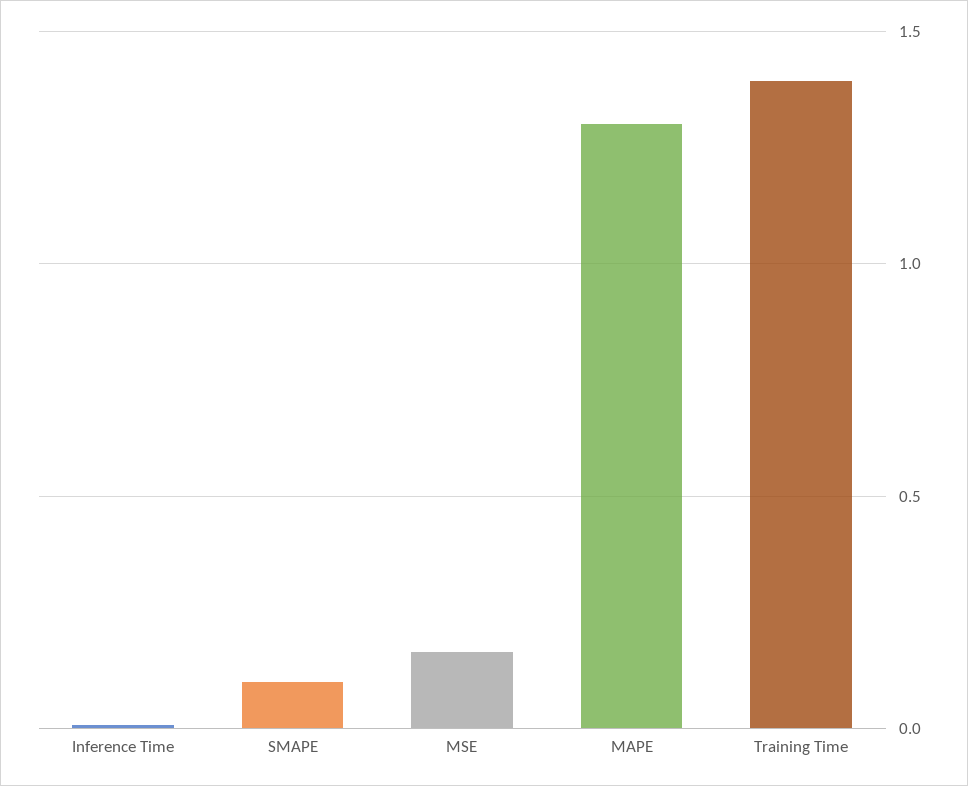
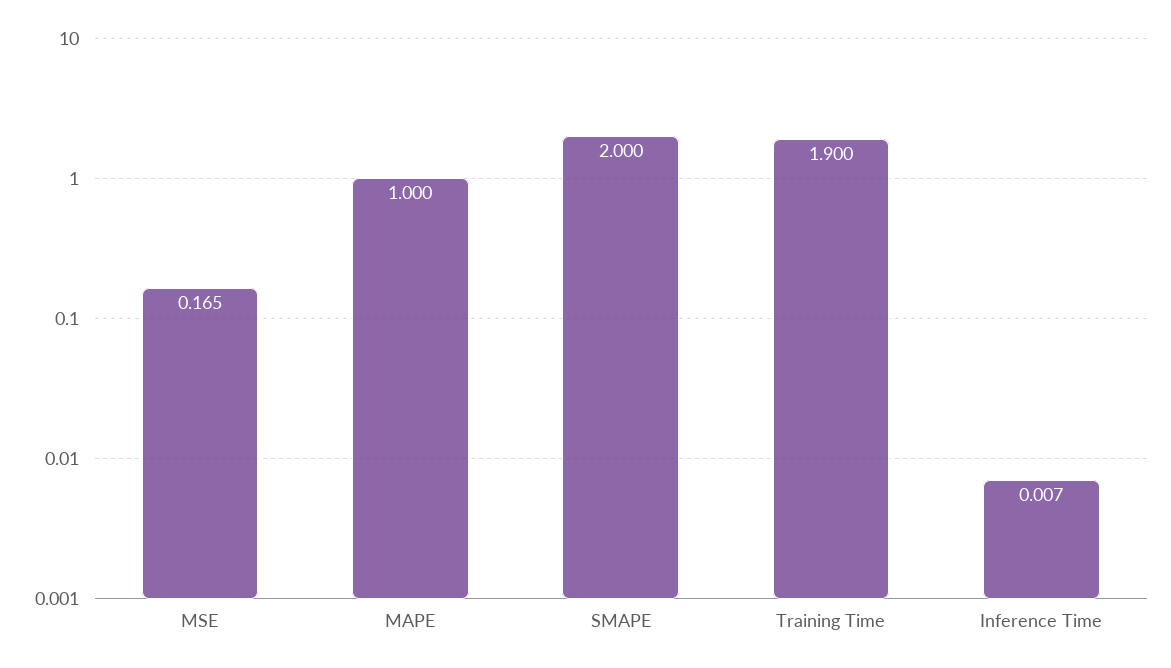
SMAPE: 0.1 -> 2
MAPE: 1.3 -> 1
Training Time: 1.4 -> 1.9

